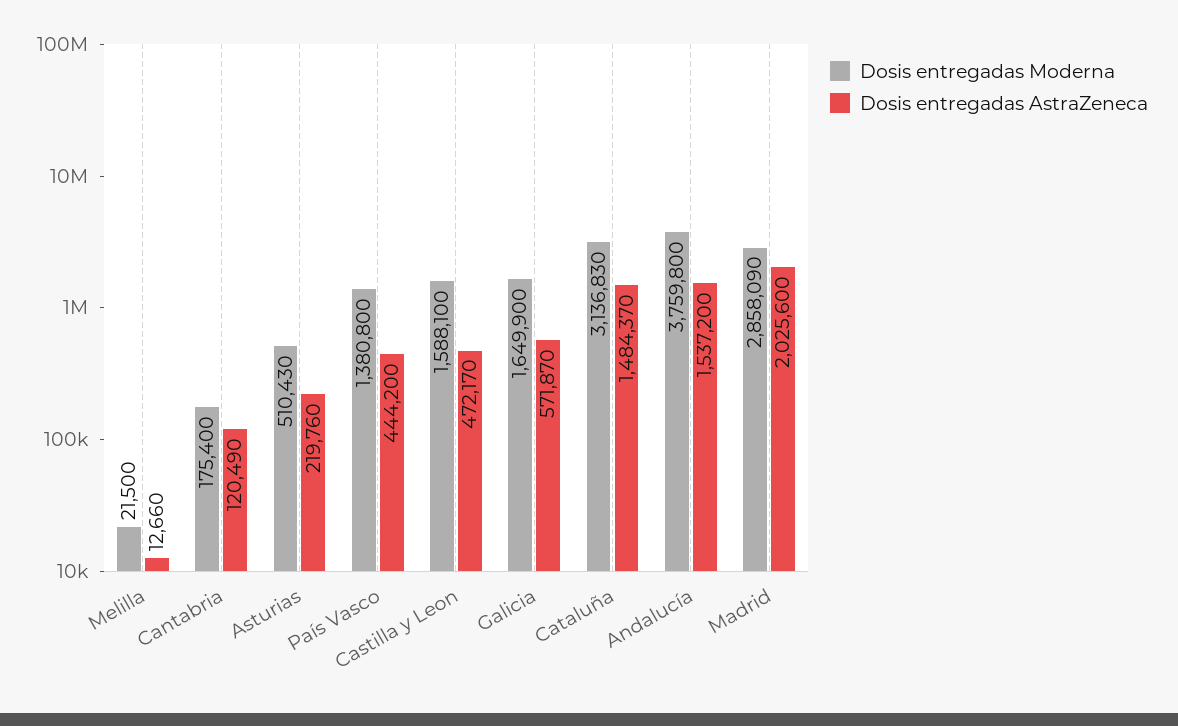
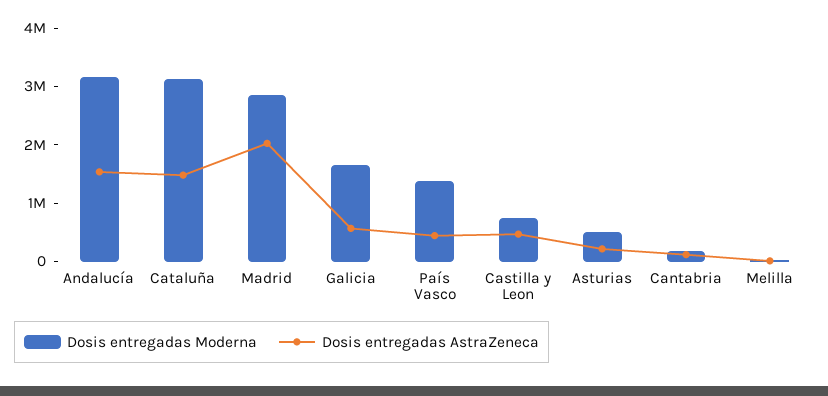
Dosis entregadas Moderna, Castilla y Leon: 1588100 -> 800000
Dosis entregadas Moderna, Andalucía: 3759800 -> 3200000

